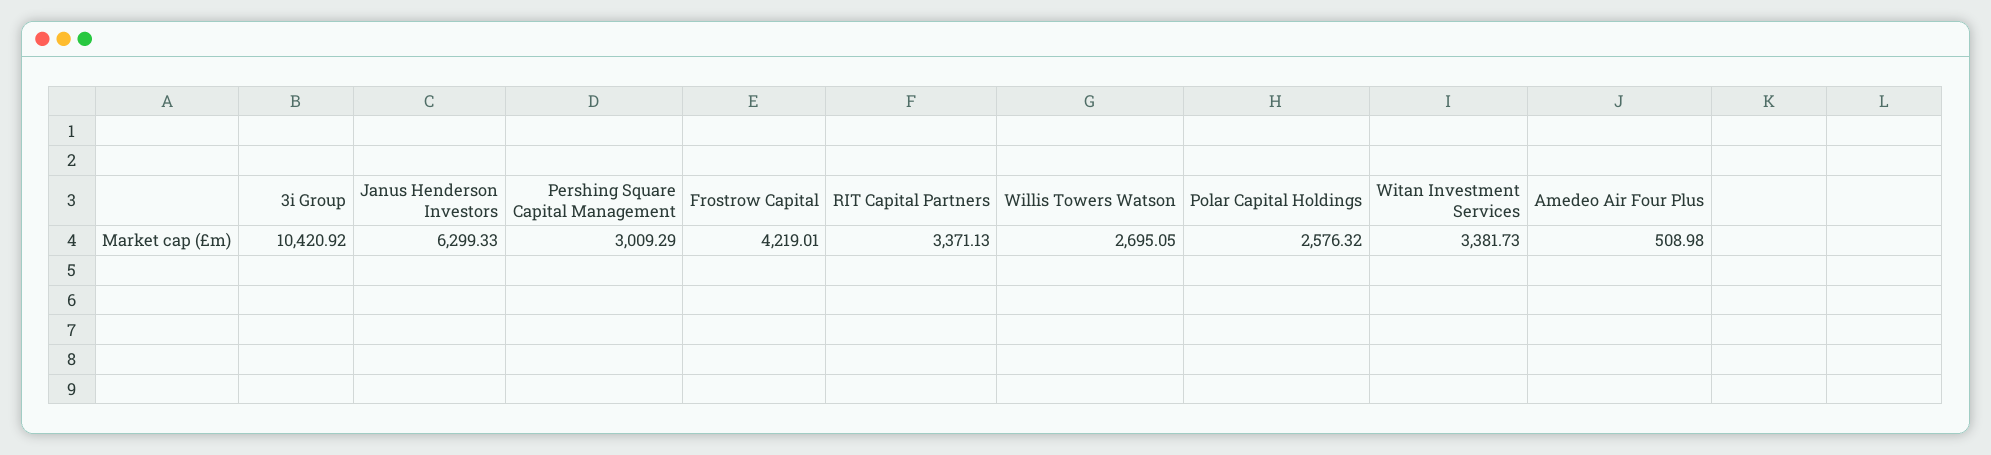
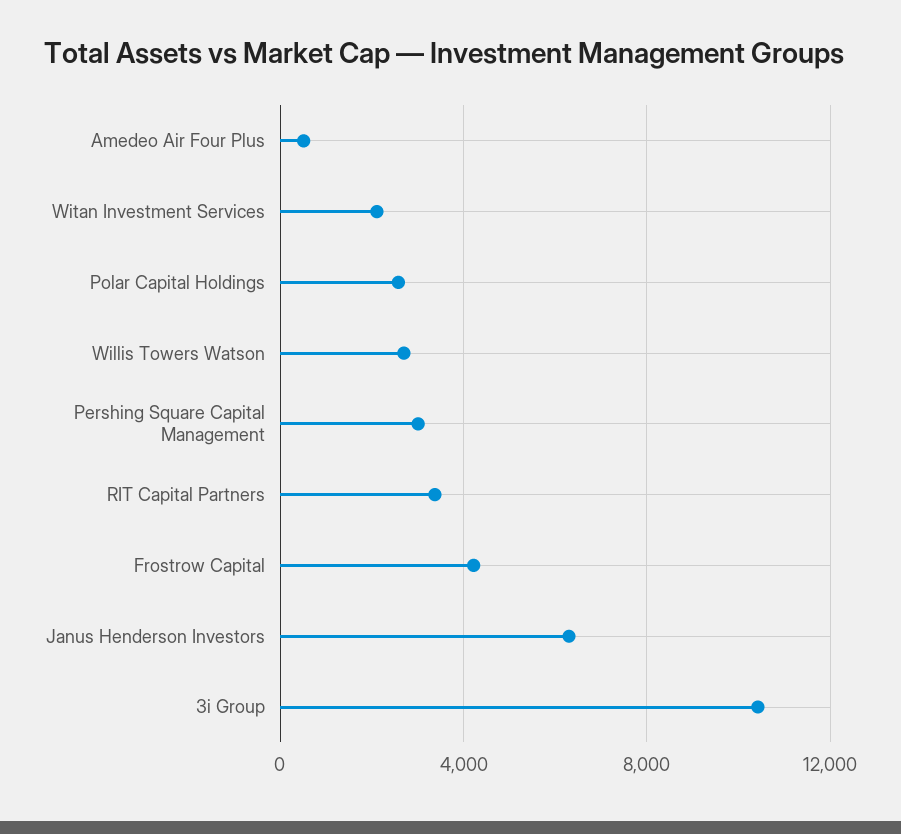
Witan Investment Services: 3381.73 -> 2000

